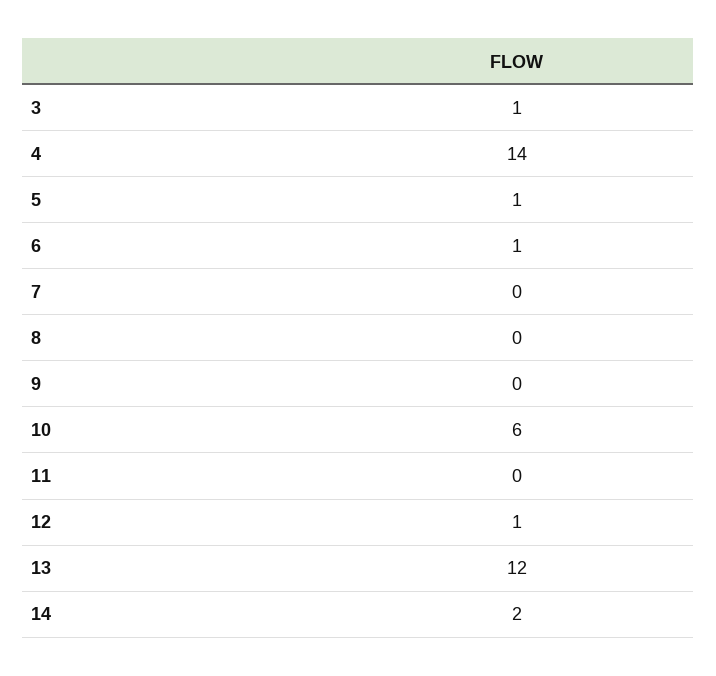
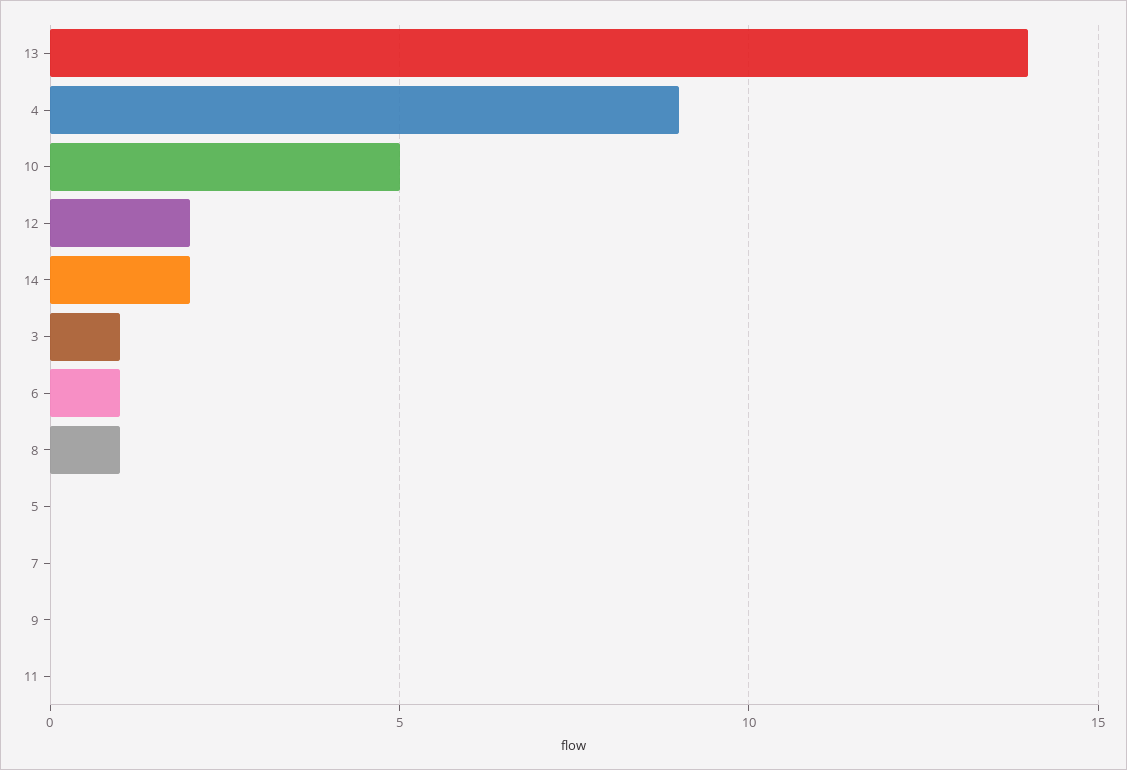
4: 14 -> 9
5: 1 -> 0
8: 0 -> 1
10: 6 -> 5
12: 1 -> 2
13: 12 -> 14

